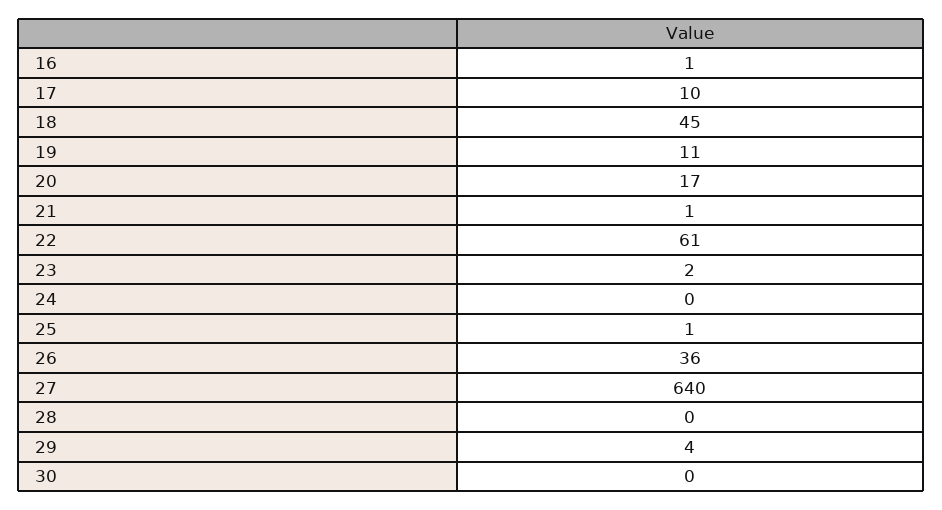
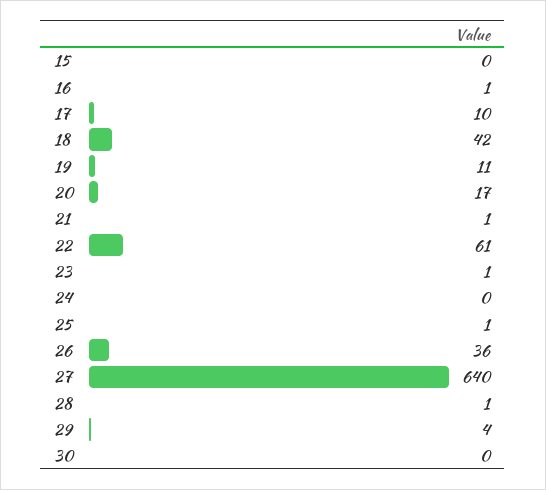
18: 45 -> 42
23: 2 -> 1
28: 0 -> 1
15: none -> 0

